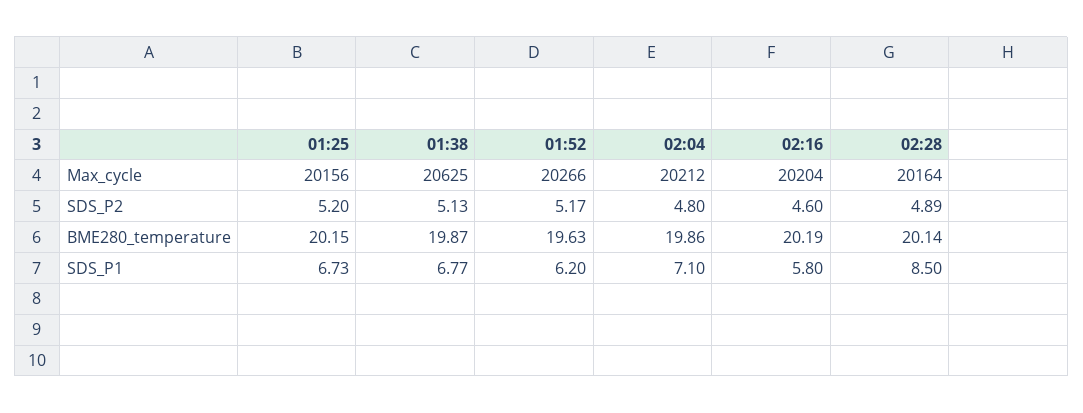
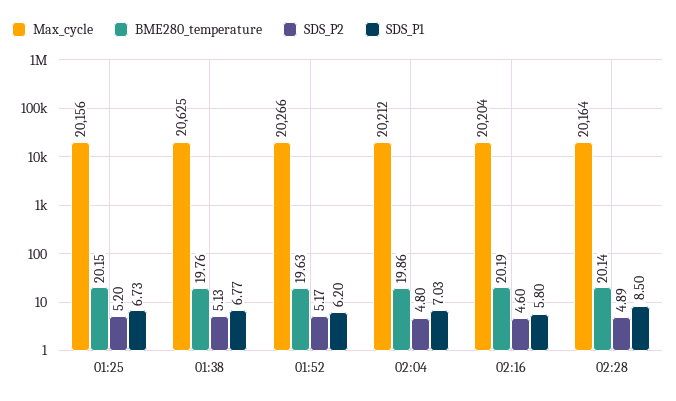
BME280_temperature, 01:38: 19.87 -> 19.76
SDS_P1, 02:04: 7.1 -> 7.03

